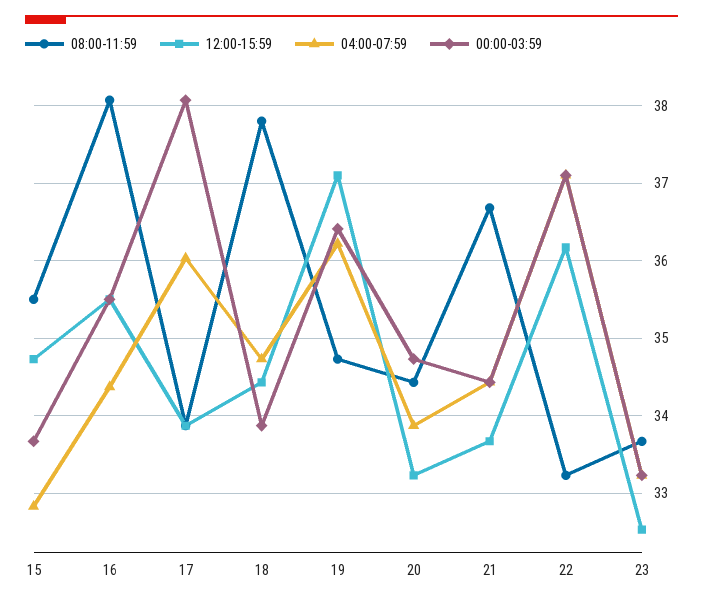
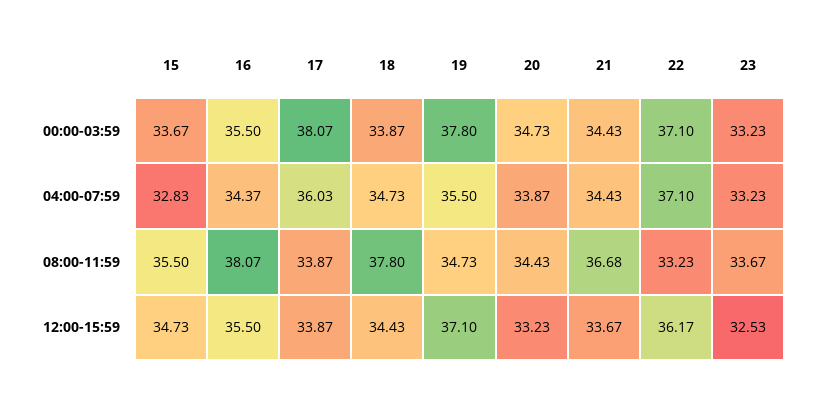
04:00-07:59, 19: 36.2 -> 35.5
00:00-03:59, 19: 36.4 -> 37.8

